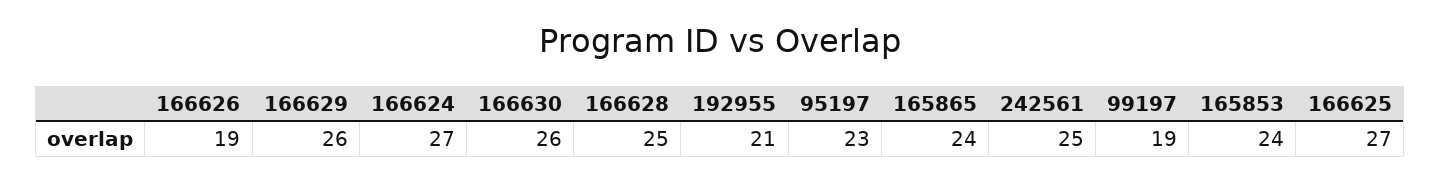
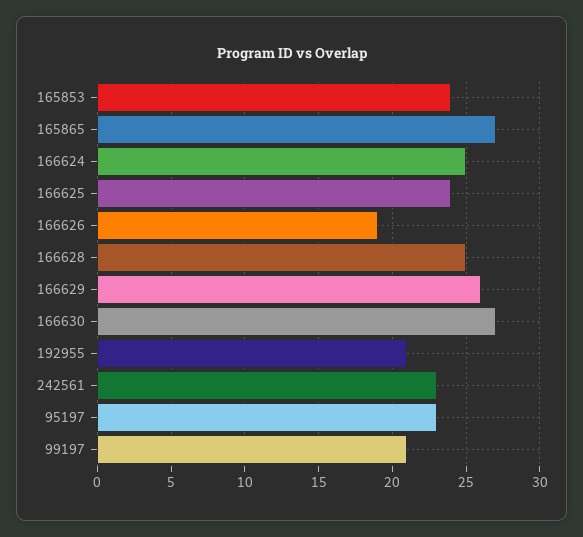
166624: 27 -> 25
166630: 26 -> 27
165865: 24 -> 27
242561: 25 -> 23
99197: 19 -> 21
166625: 27 -> 24

